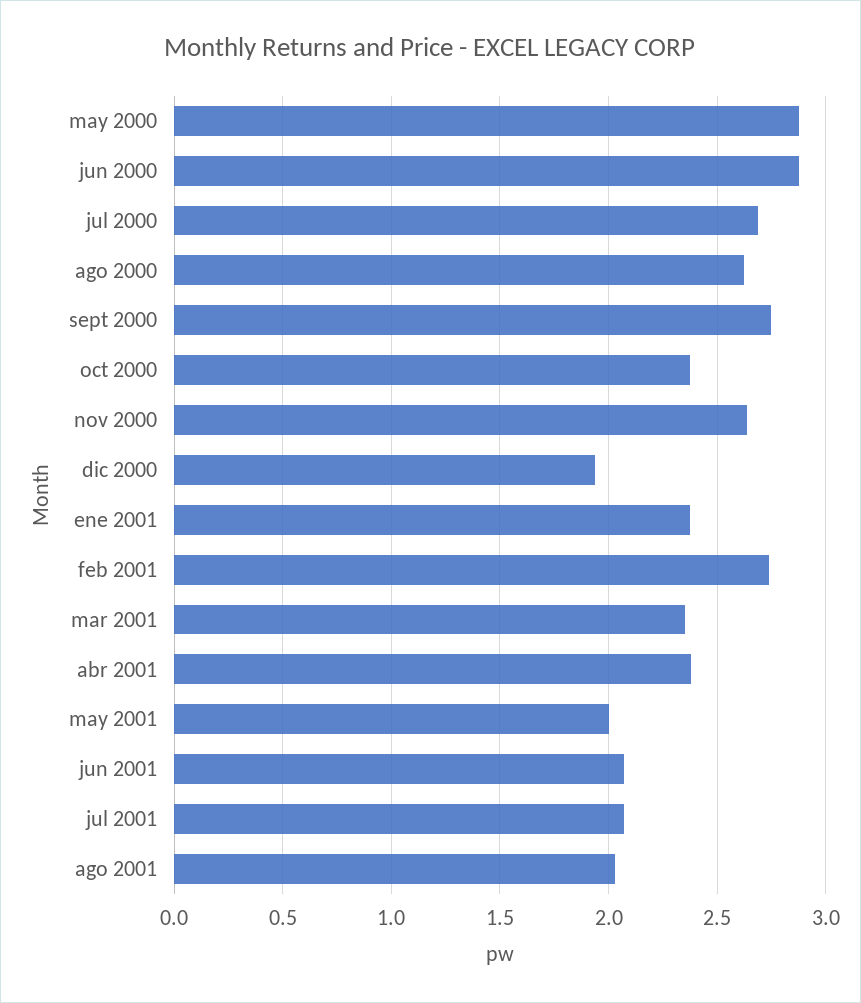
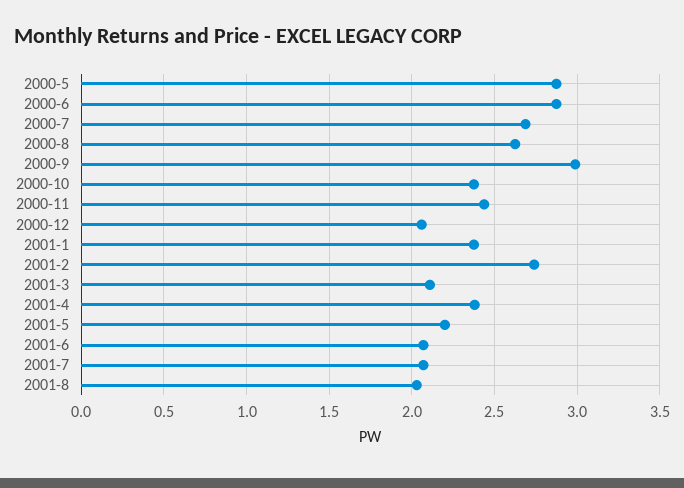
sept 2000: 2.75 -> 3
nov 2000: 2.65 -> 2.45
dic 2000: 1.95 -> 2.05
mar 2001: 2.35 -> 2.1
may 2001: 2 -> 2.2

